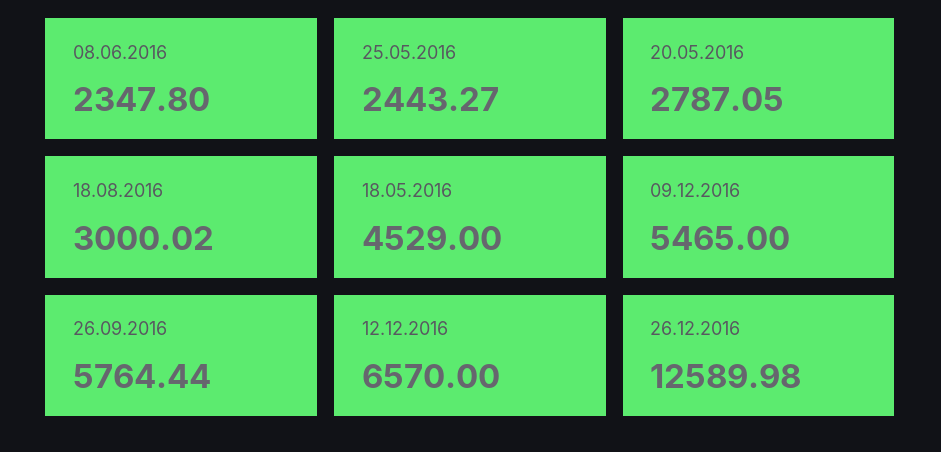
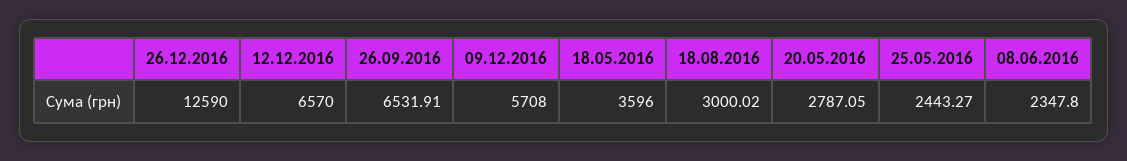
18.05.2016: 4529 -> 3596
09.12.2016: 5465 -> 5708
26.09.2016: 5764.44 -> 6531.91
26.12.2016: 12589.98 -> 12590

